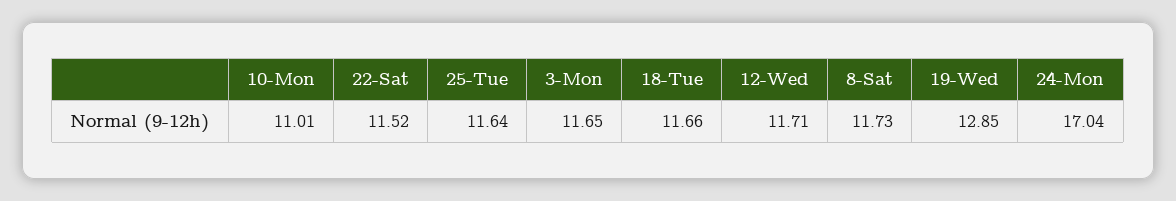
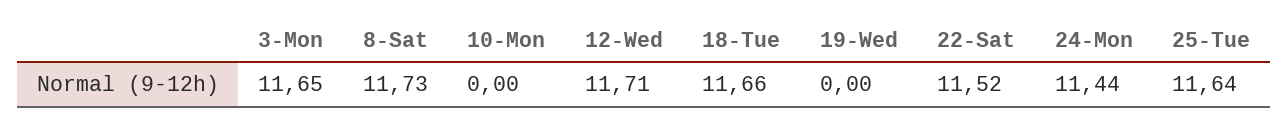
10-Mon: 11.01 -> 0
19-Wed: 12.85 -> 0
24-Mon: 17.04 -> 11.44

